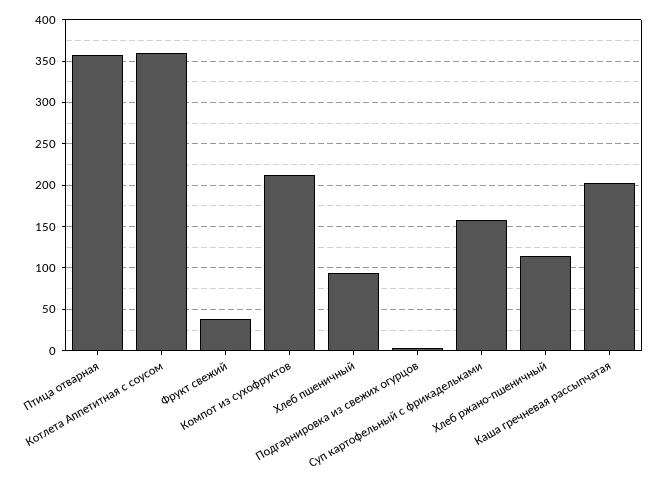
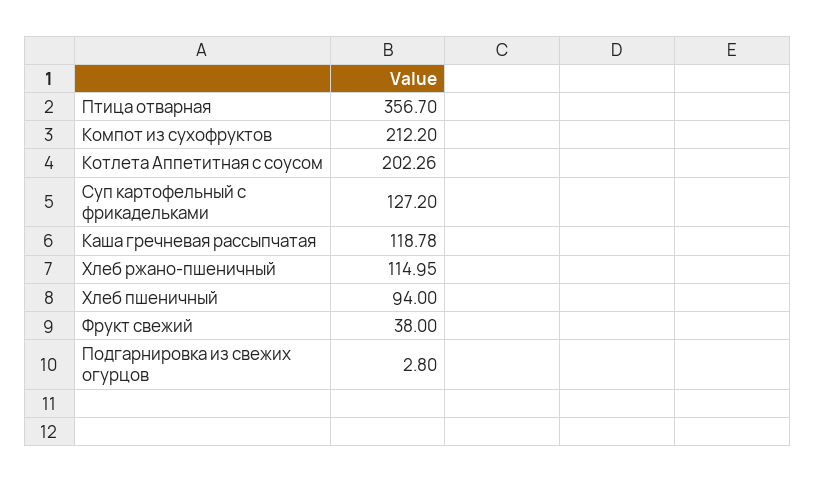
Котлета Аппетитная с соусом: 360 -> 202.26
Суп картофельный с фрикадельками: 160 -> 127.2
Каша гречневая рассыпчатая: 200 -> 118.78

